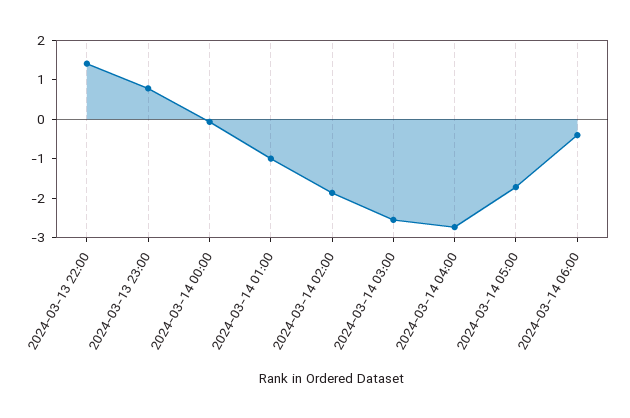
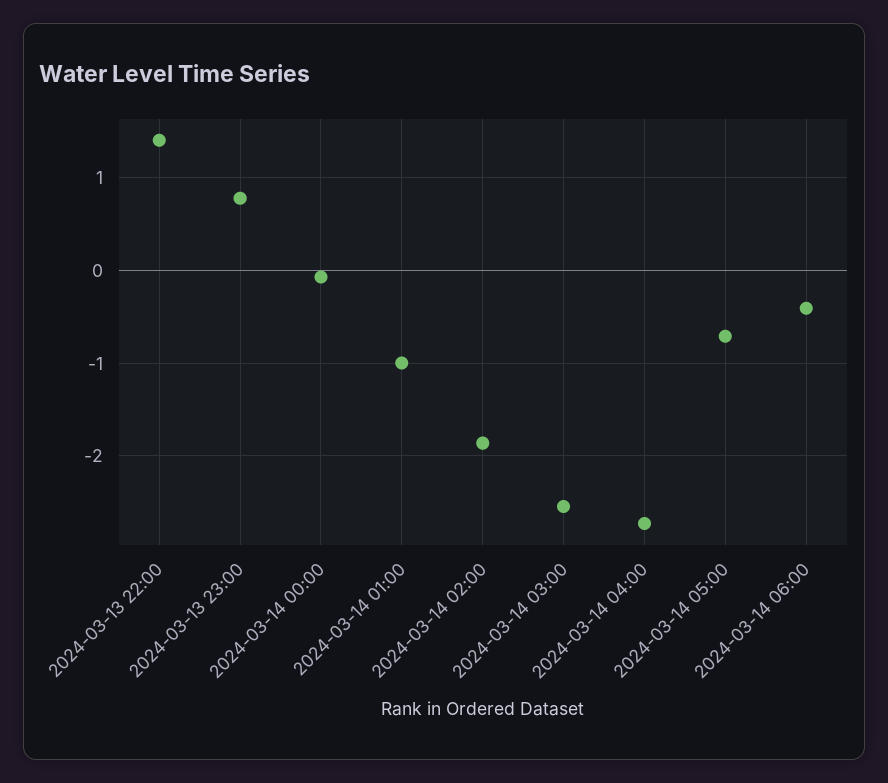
2024-03-14 05:00: -1.75 -> -0.7

